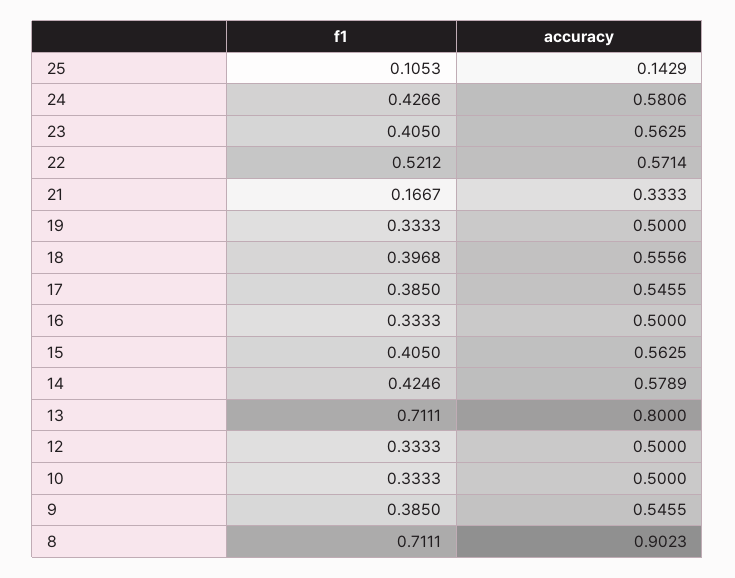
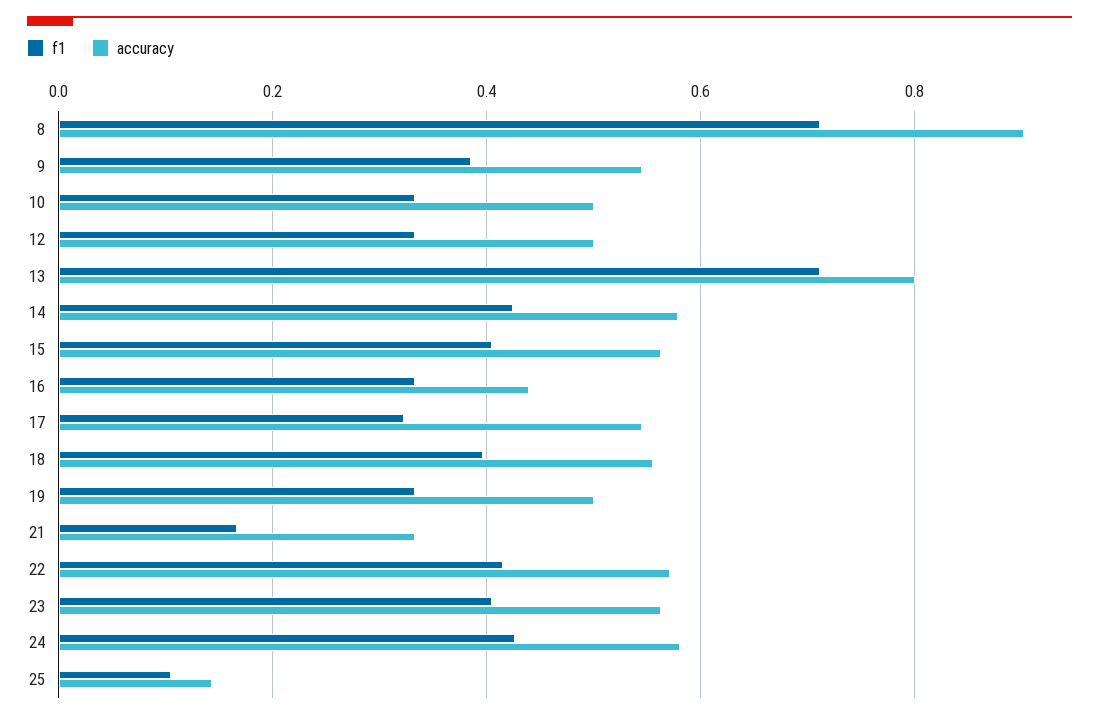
f1, 22: 0.5212 -> 0.42
f1, 17: 0.385 -> 0.32
accuracy, 16: 0.5 -> 0.44

